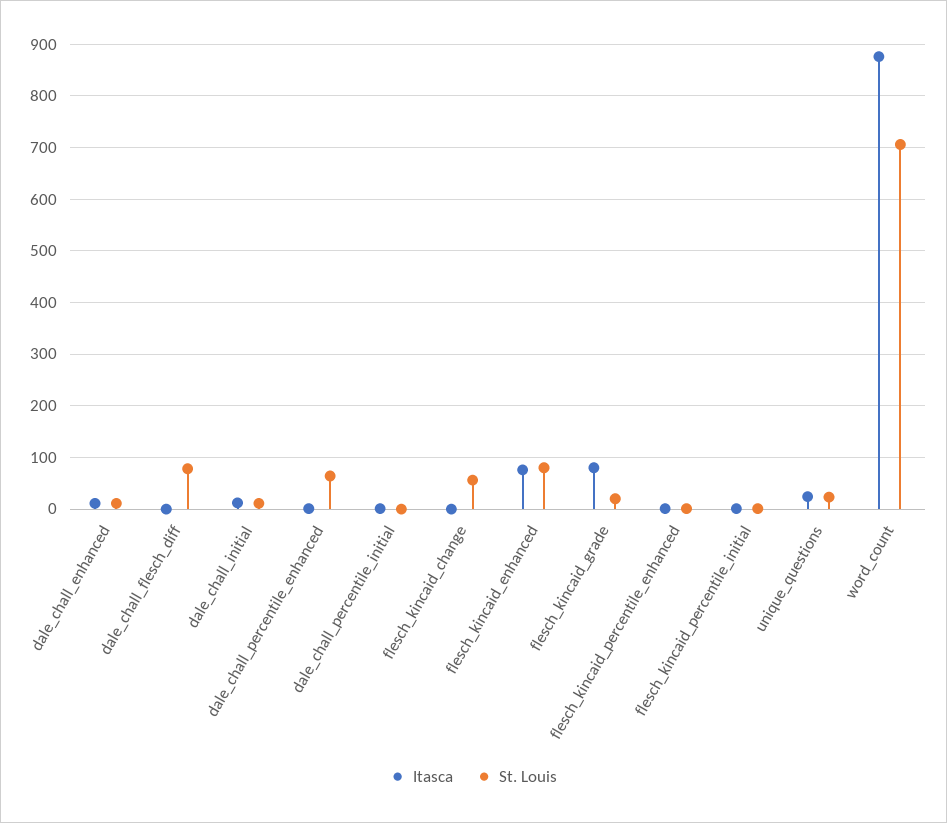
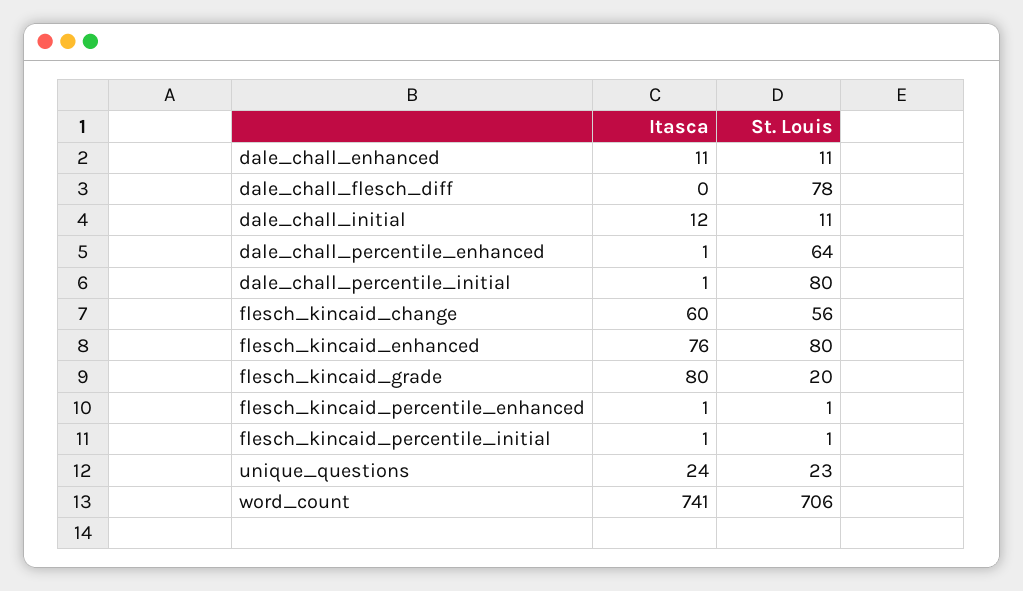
St. Louis, dale_chall_percentile_initial: 0 -> 80
Itasca, flesch_kincaid_change: 0 -> 60
Itasca, word_count: 880 -> 741

